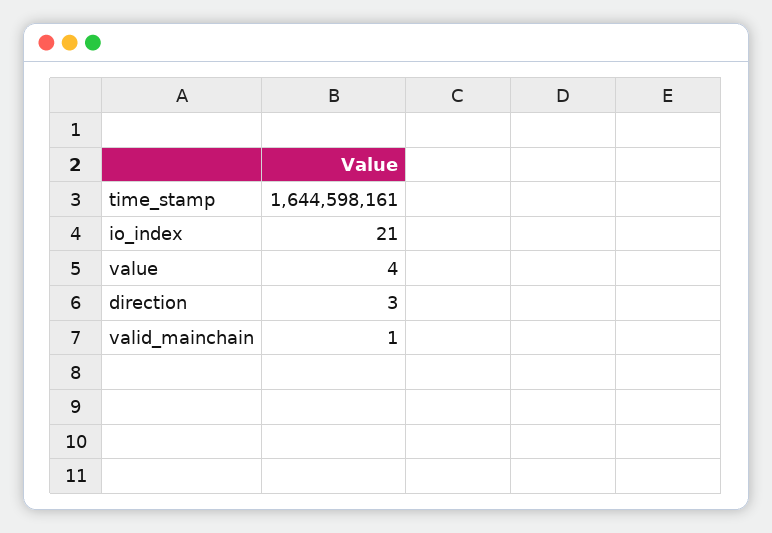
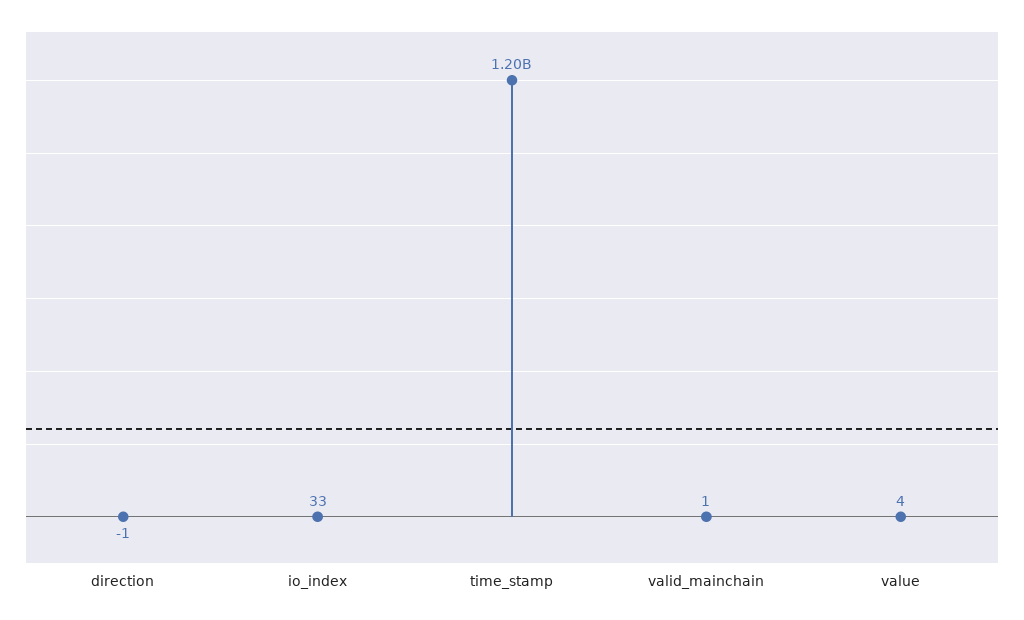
time_stamp: 1644598161 -> 1200000000
io_index: 21 -> 33
direction: 3 -> -1

